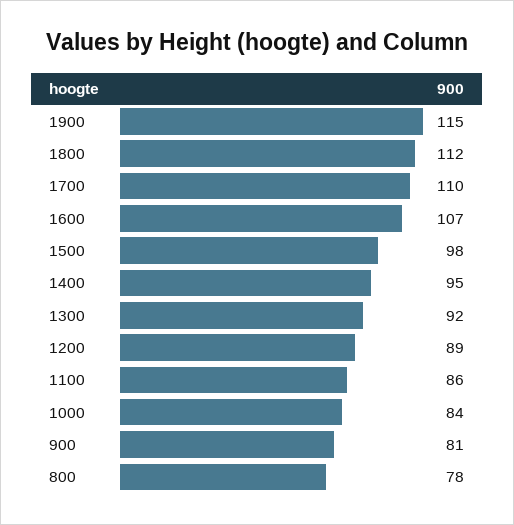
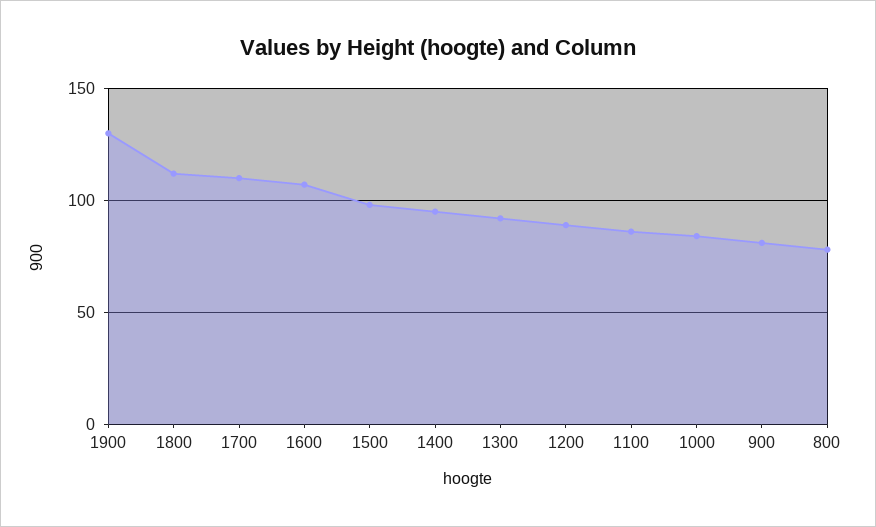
1900: 115 -> 130

